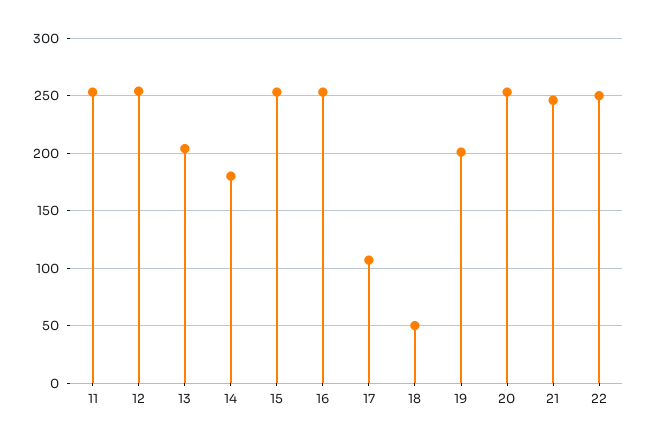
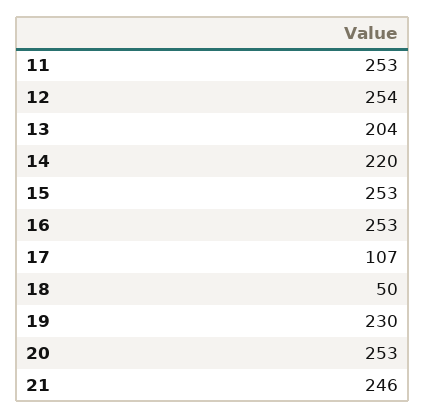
14: 180 -> 220
19: 200 -> 230
22: 250 -> none

